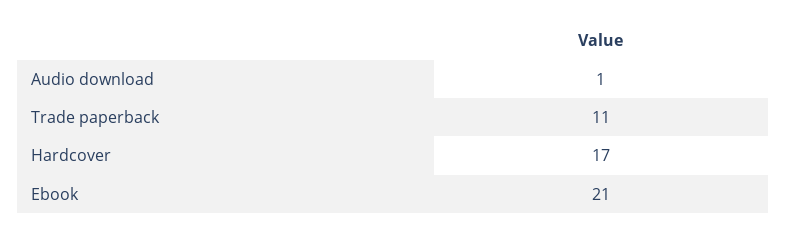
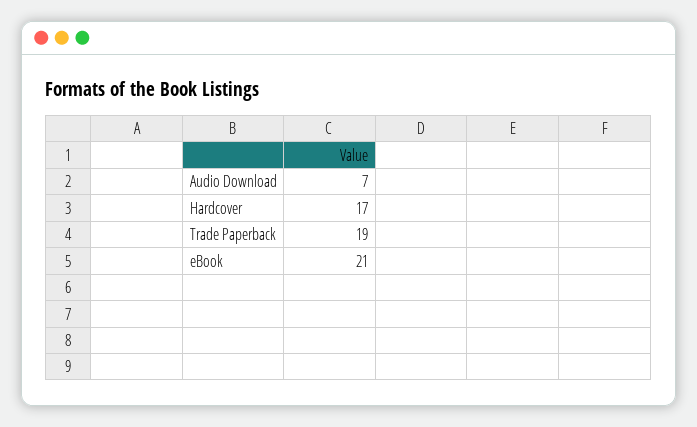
Audio download: 1 -> 7
Trade paperback: 11 -> 19

